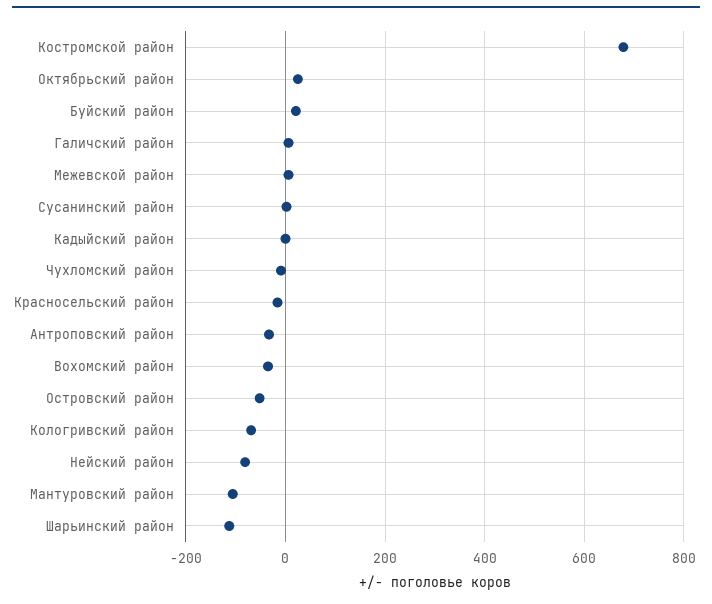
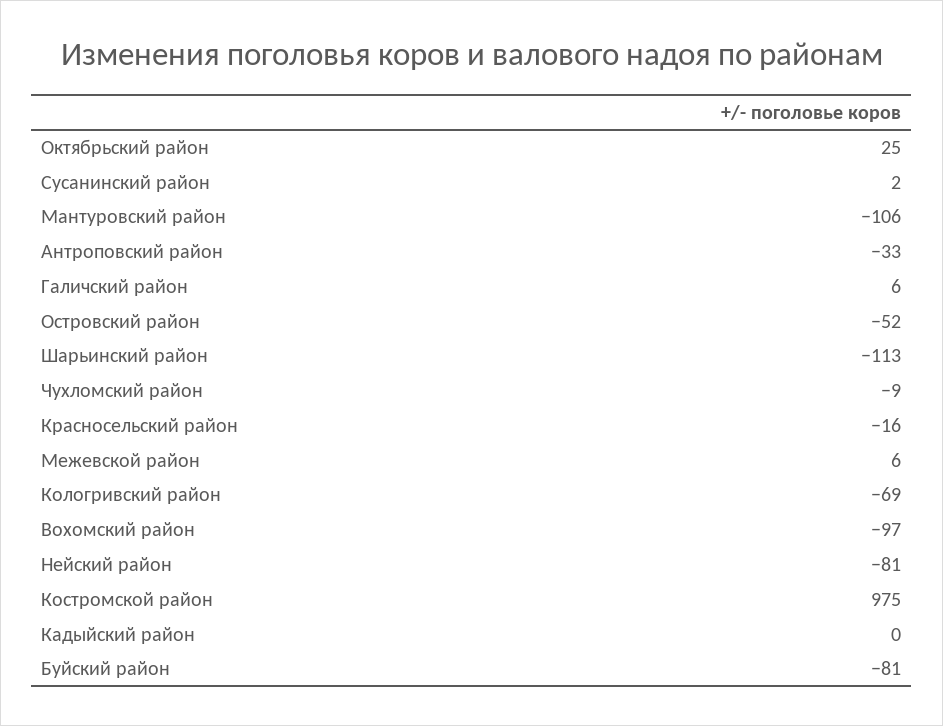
Костромской район: 680 -> 975
Буйский район: 20 -> -81
Вохомский район: -40 -> -97

